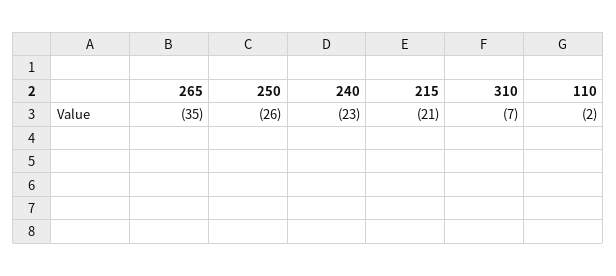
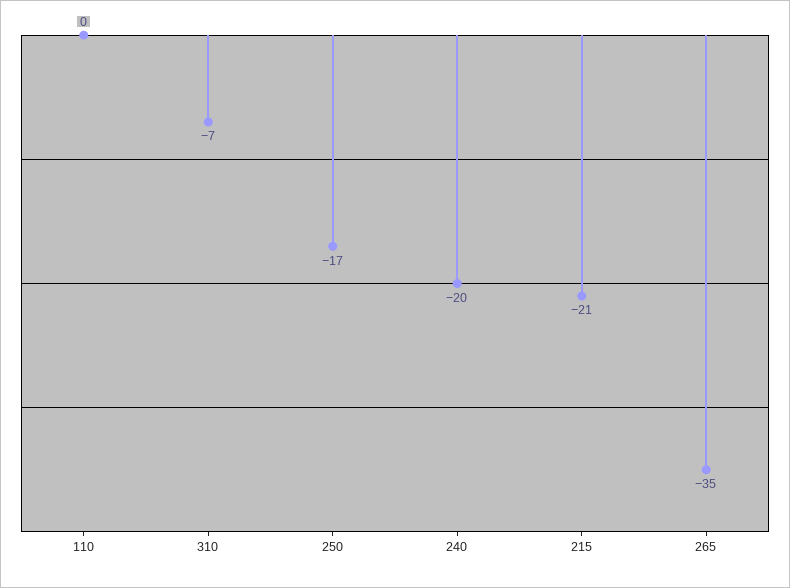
250: -26 -> -17
240: -23 -> -20
110: -2 -> 0

